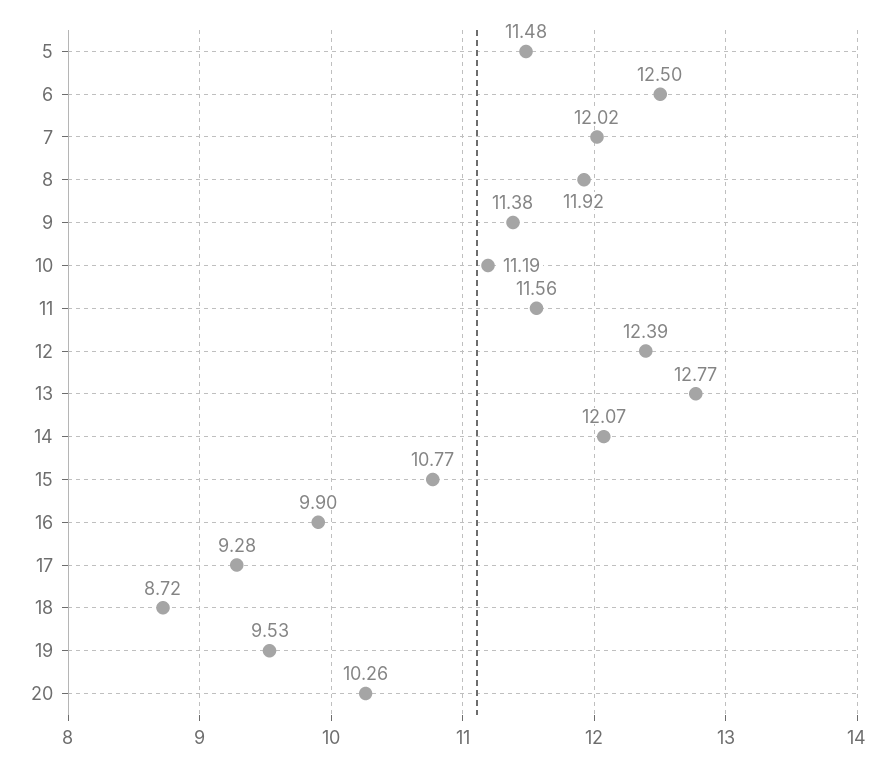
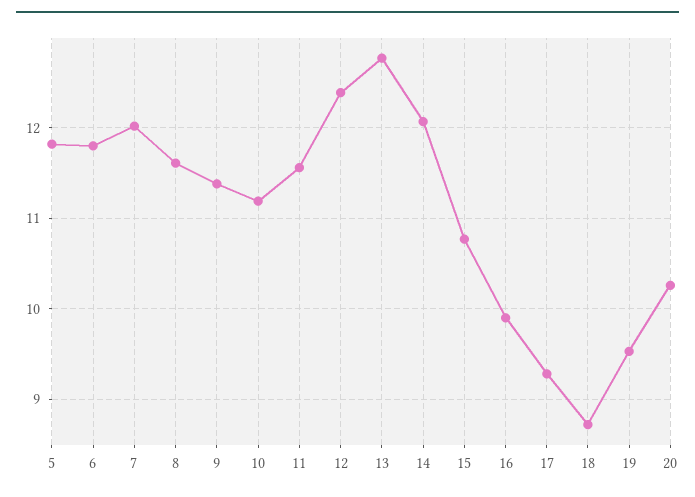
5: 11.48 -> 11.8
6: 12.5 -> 11.8
8: 11.92 -> 11.6

